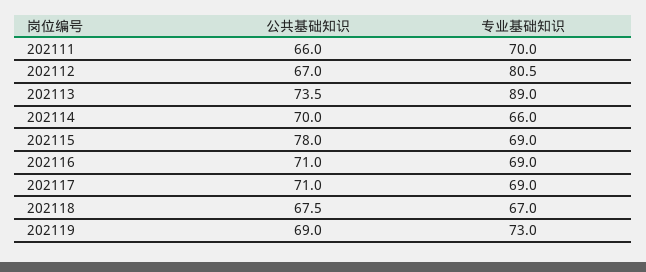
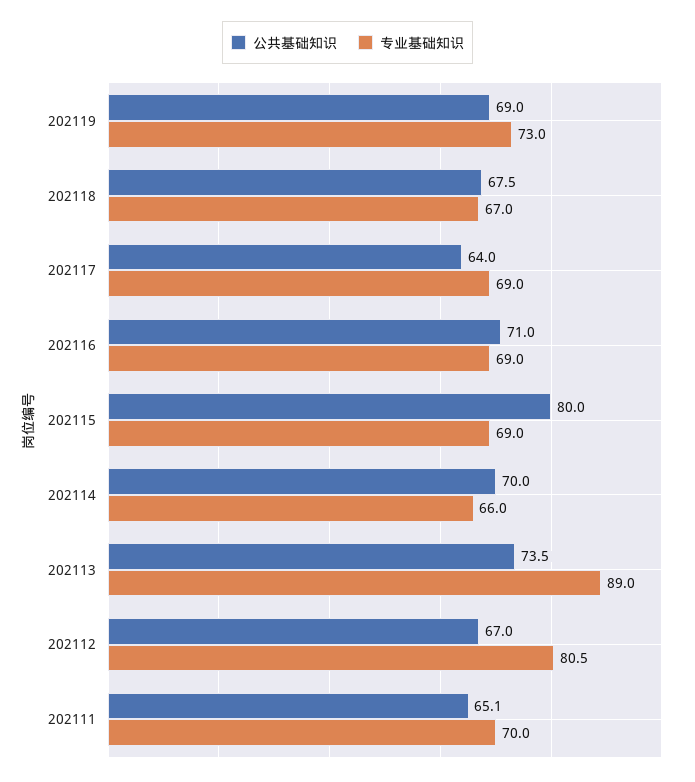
公共基础知识, 202111: 66 -> 65.1
公共基础知识, 202115: 78 -> 80
公共基础知识, 202117: 71 -> 64

